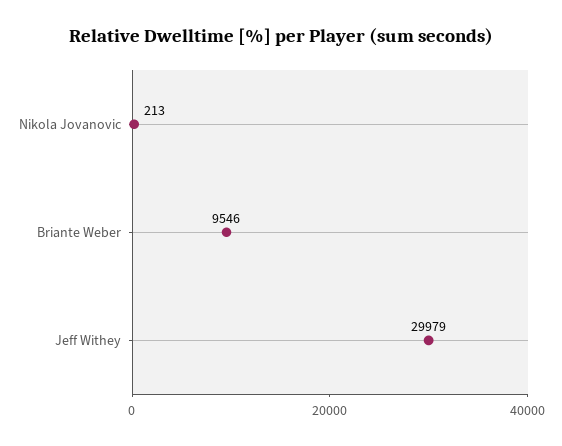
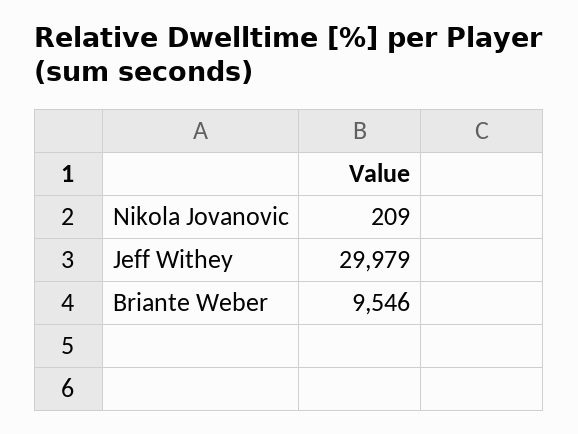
Nikola Jovanovic: 213 -> 209

